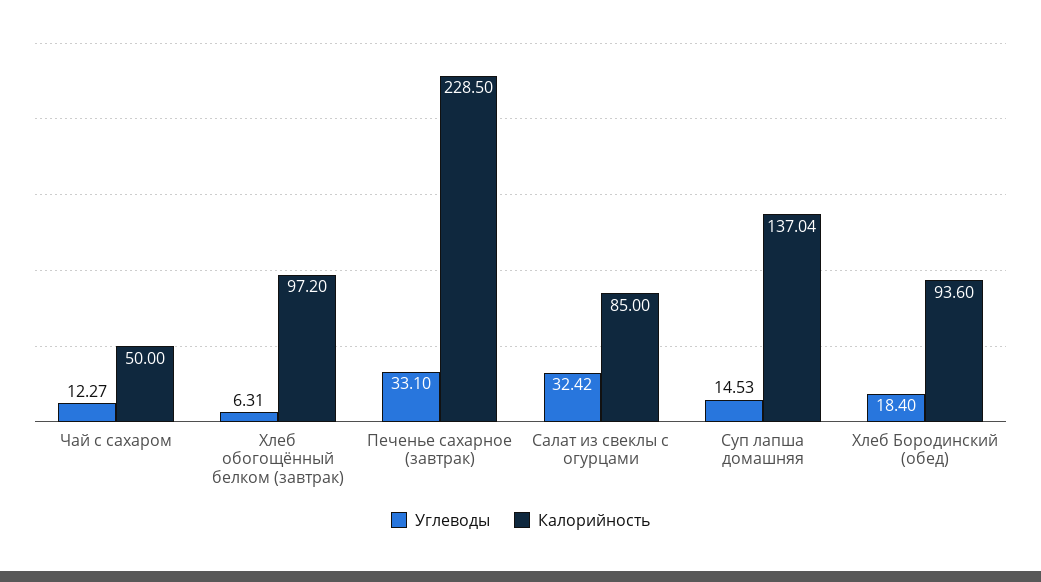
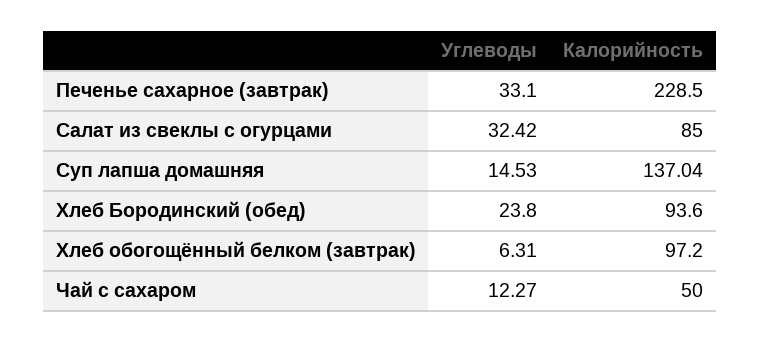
Углеводы, Хлеб Бородинский (обед): 18.4 -> 23.8

